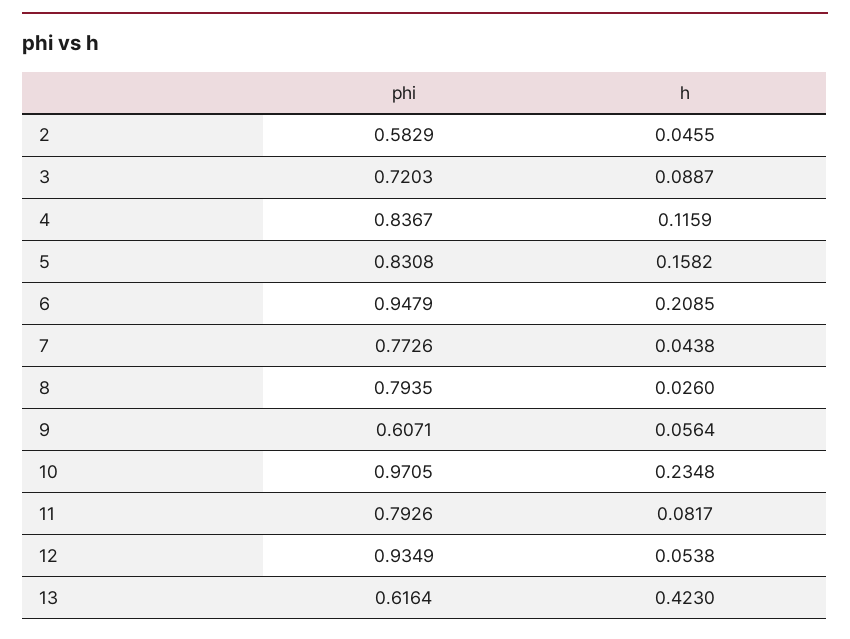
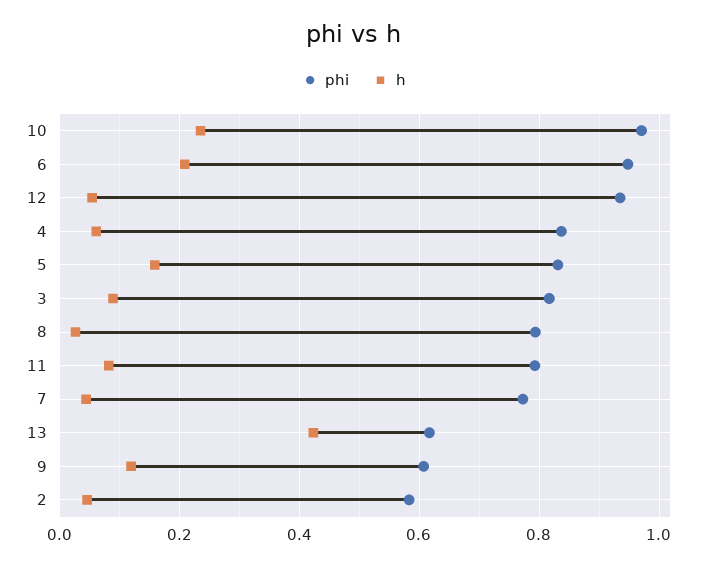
phi, 3: 0.7203 -> 0.82
h, 4: 0.1159 -> 0.06
h, 9: 0.0564 -> 0.12

